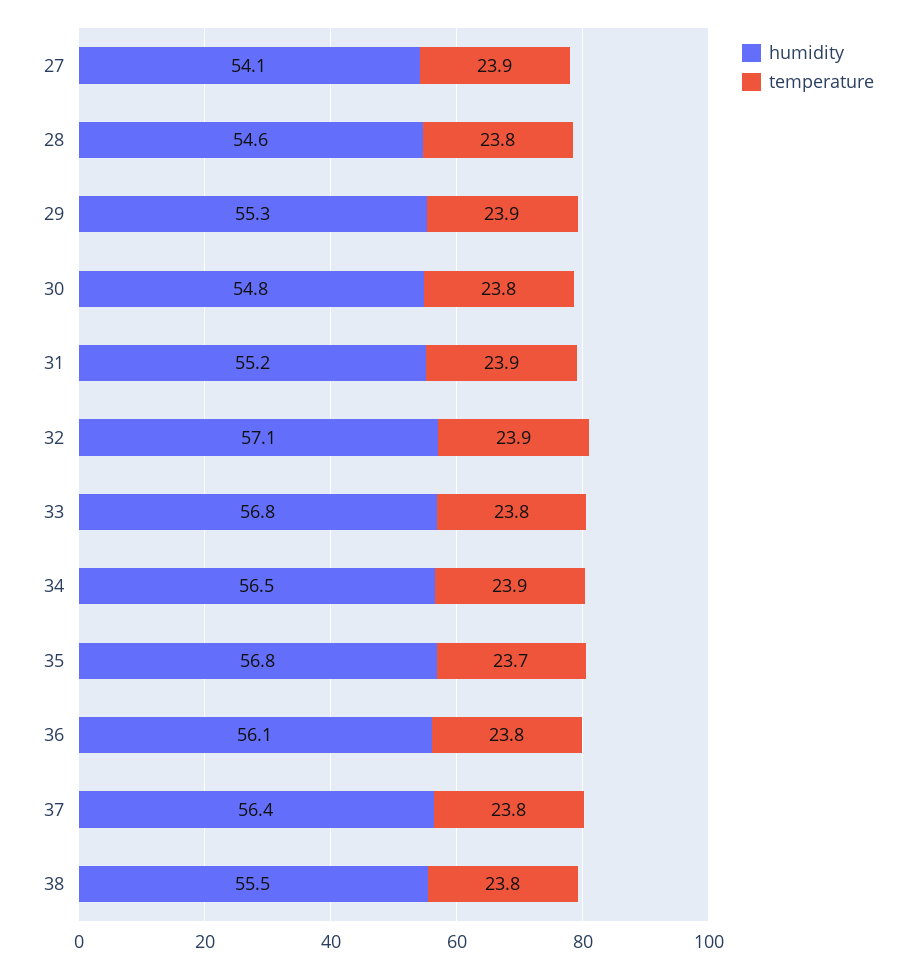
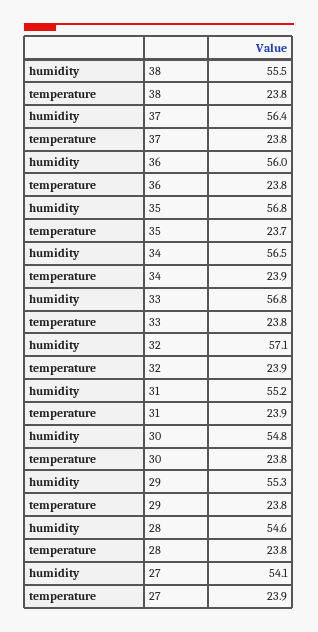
temperature, 29: 23.9 -> 23.8
humidity, 36: 56.1 -> 56

